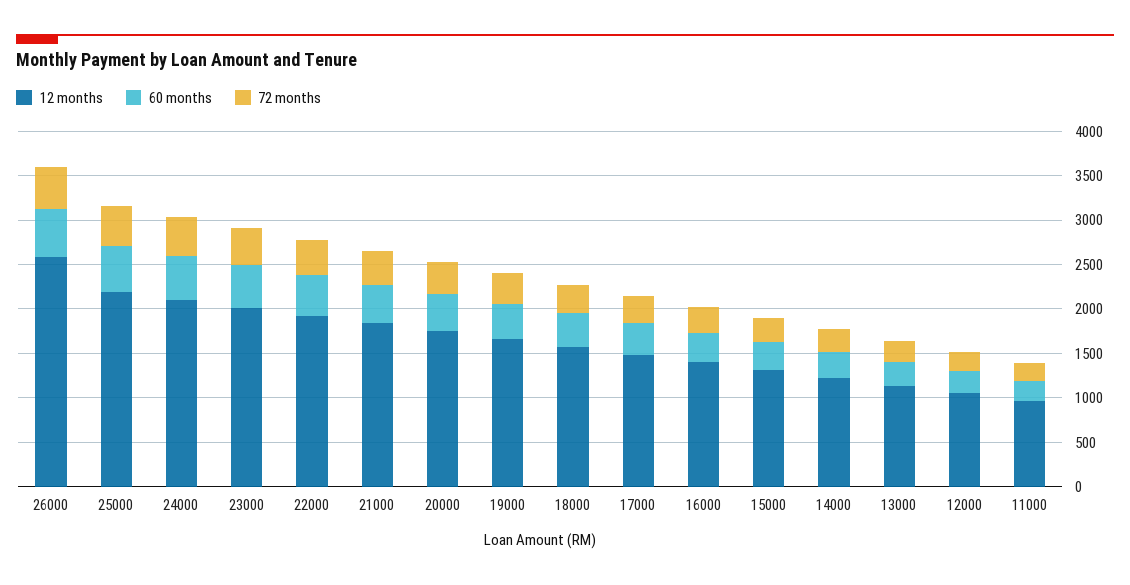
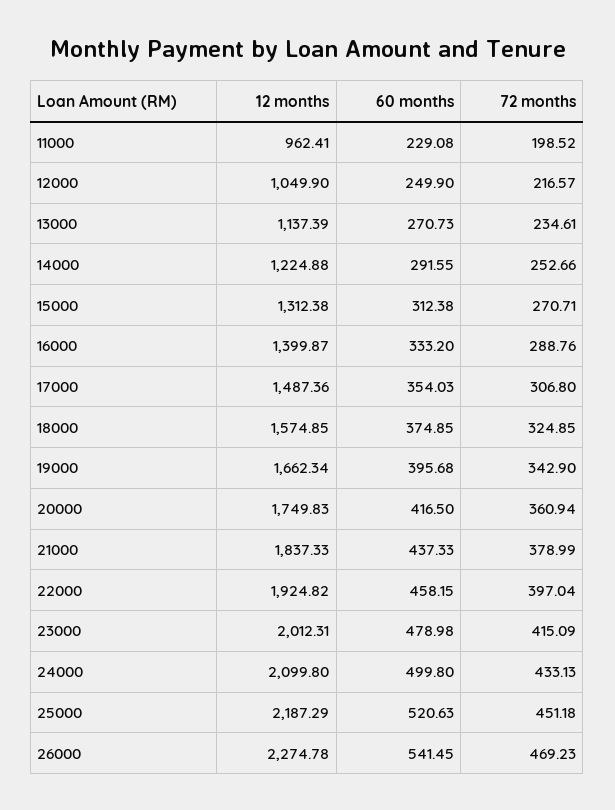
12 months, 26000: 2600 -> 2274.78

